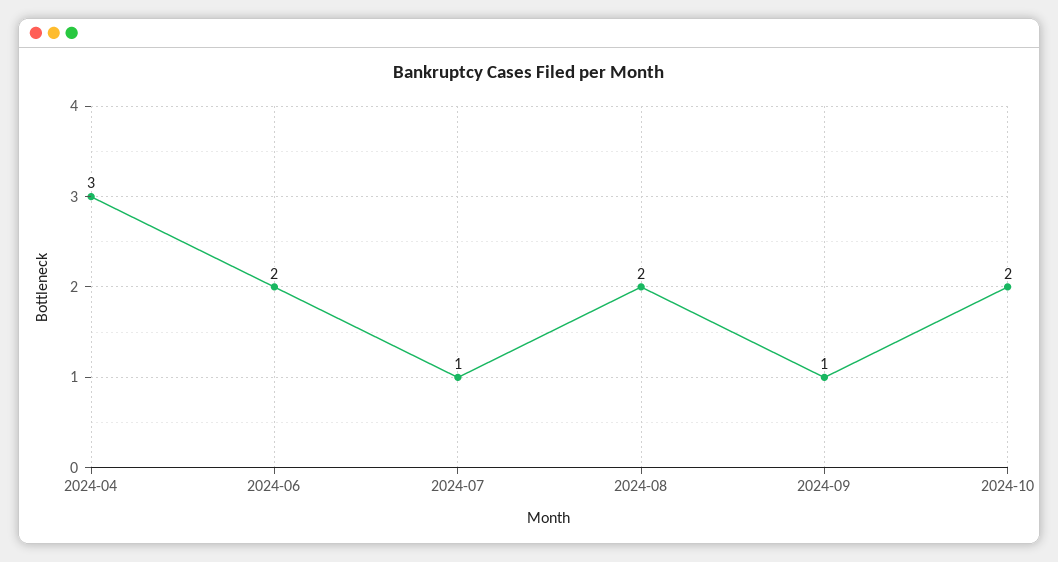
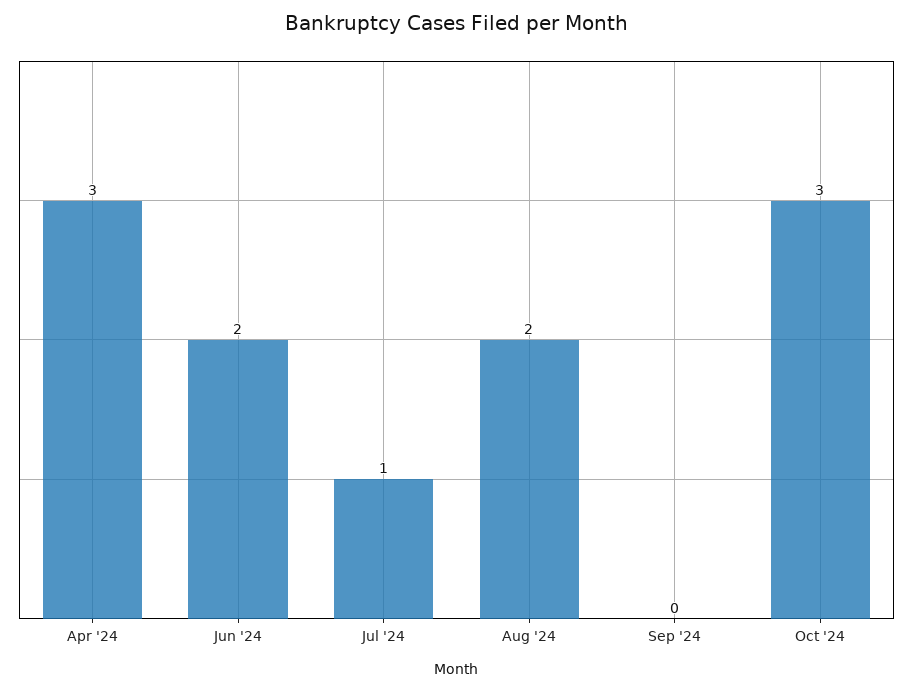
2024-09: 1 -> 0
2024-10: 2 -> 3

